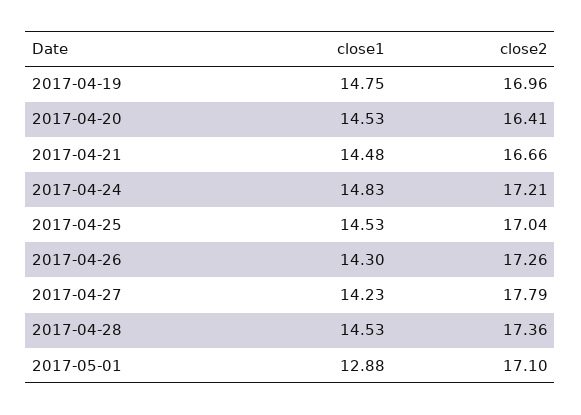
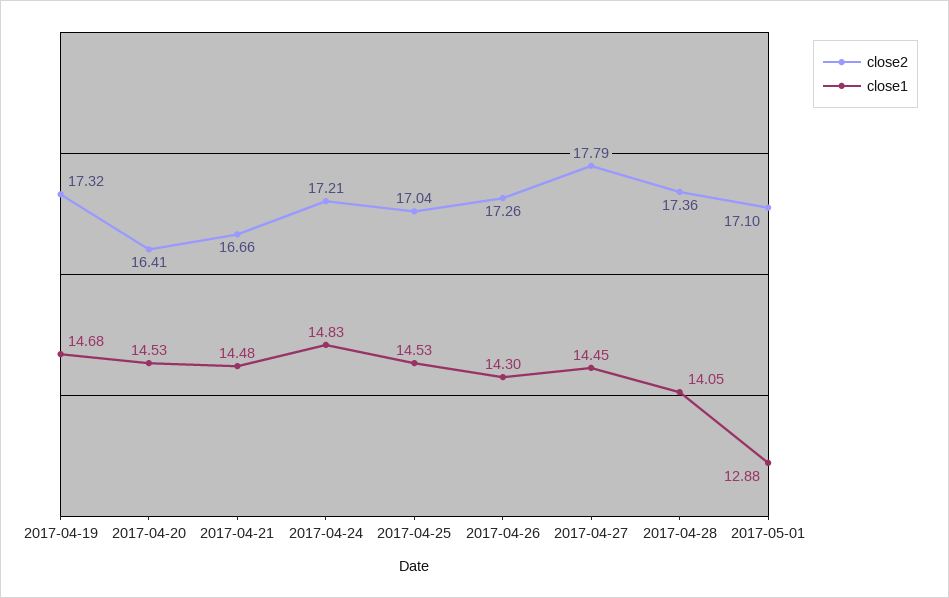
close1, 2017-04-19: 14.75 -> 14.68
close2, 2017-04-19: 16.96 -> 17.32
close1, 2017-04-27: 14.23 -> 14.45
close1, 2017-04-28: 14.53 -> 14.05

